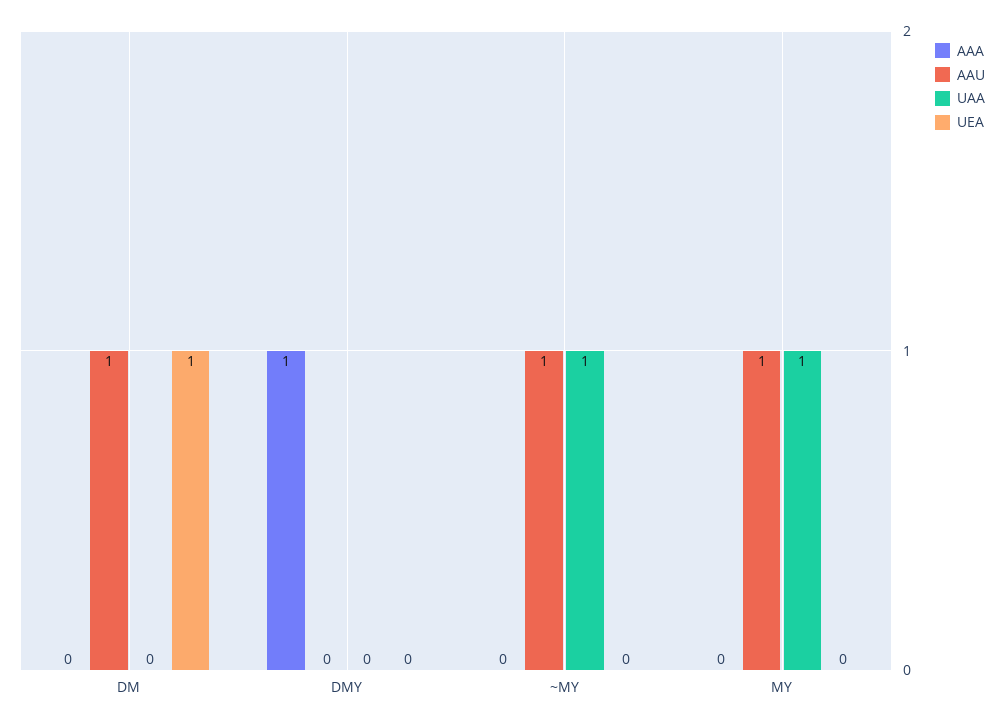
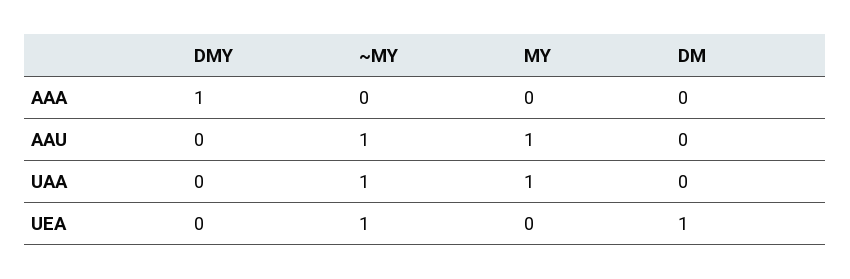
AAU, DM: 1 -> 0
UEA, ~MY: 0 -> 1

